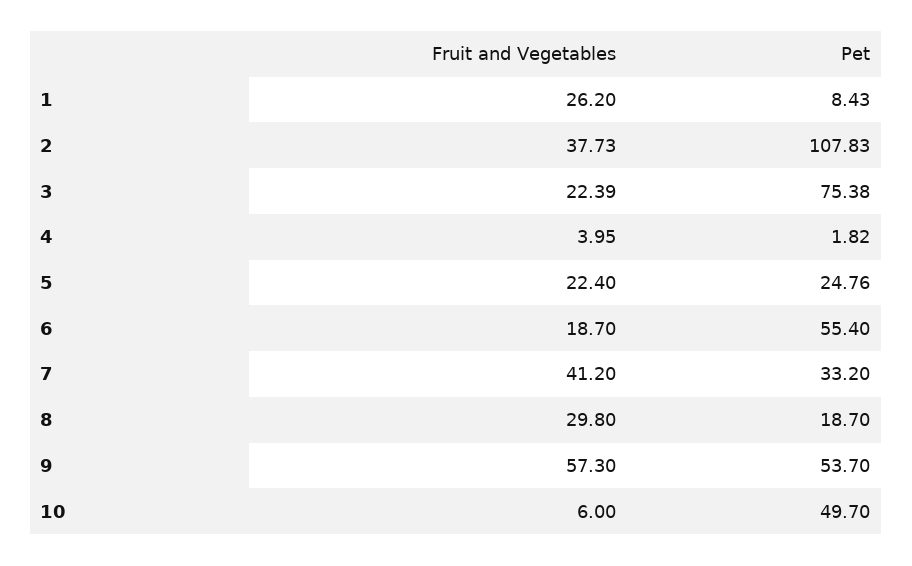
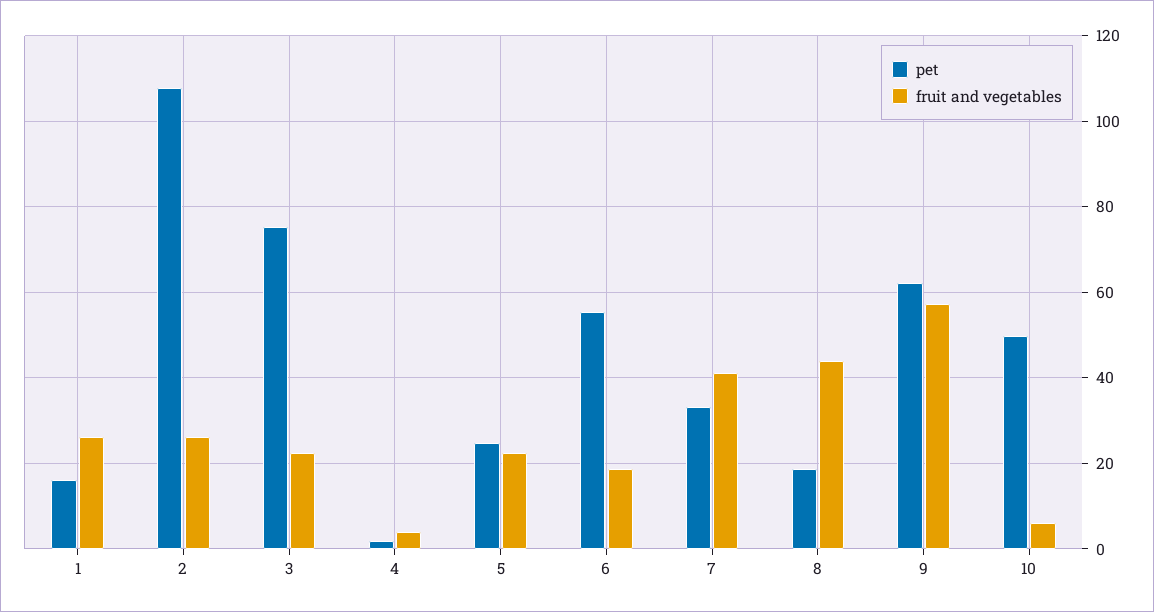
Pet, 1: 8.43 -> 16
Fruit and Vegetables, 2: 37.73 -> 26
Fruit and Vegetables, 8: 29.8 -> 44
Pet, 9: 53.7 -> 62

